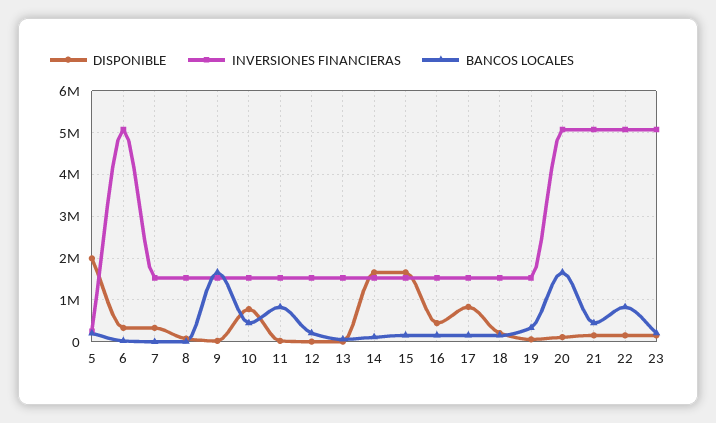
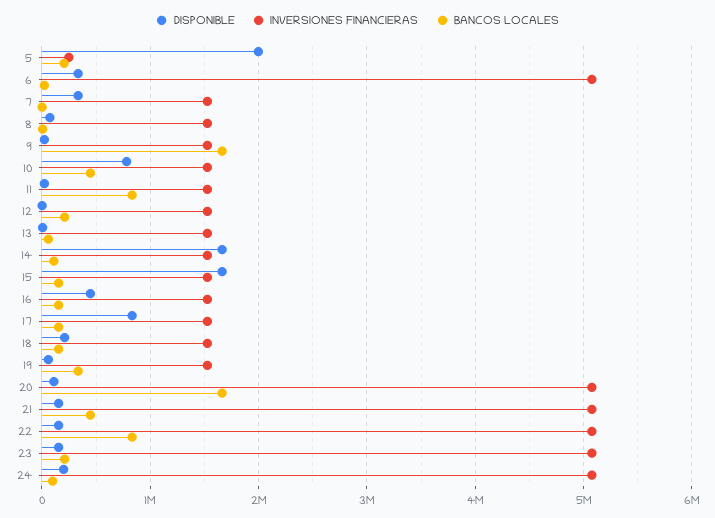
DISPONIBLE, 24: none -> 200000
INVERSIONES FINANCIERAS, 24: none -> 5100000
BANCOS LOCALES, 24: none -> 100000

